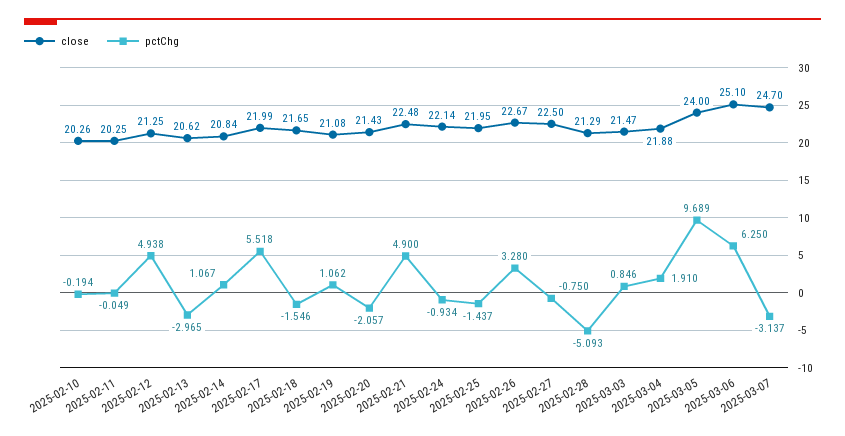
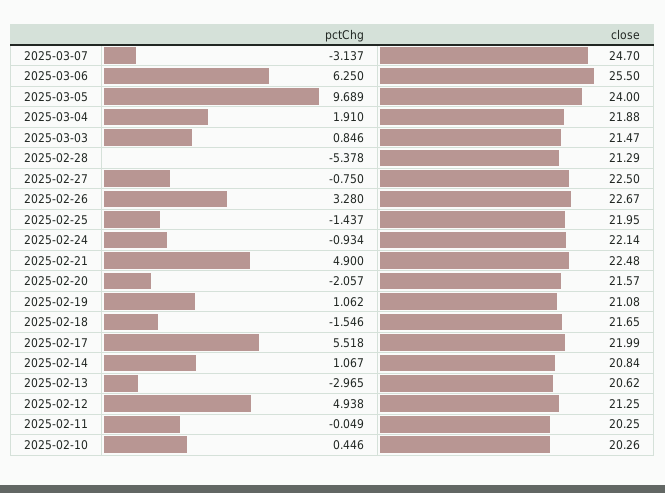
pctChg, 2025-02-10: -0.194 -> 0.446
close, 2025-02-20: 21.43 -> 21.57
pctChg, 2025-02-28: -5.093 -> -5.378
close, 2025-03-06: 25.1 -> 25.5

